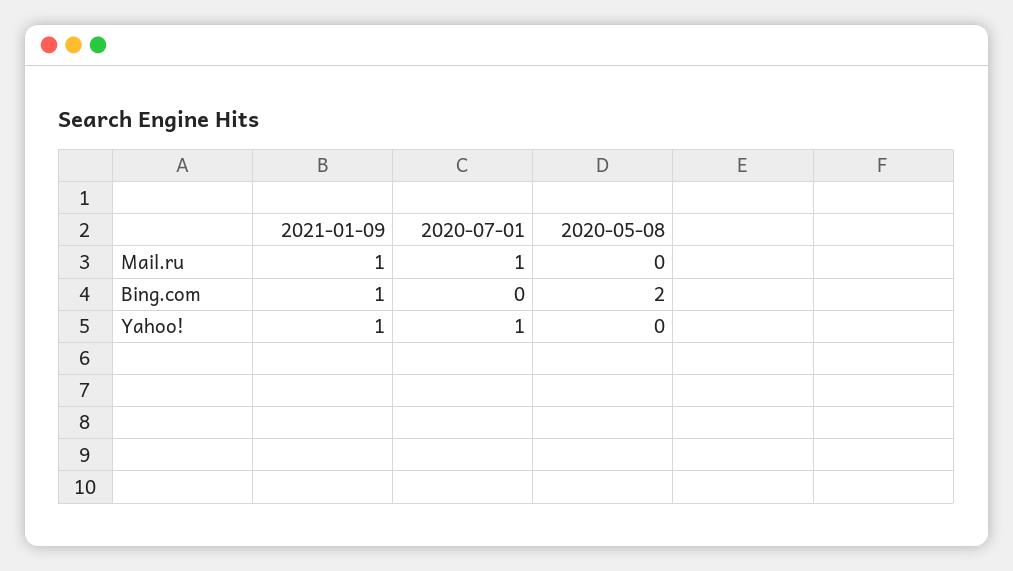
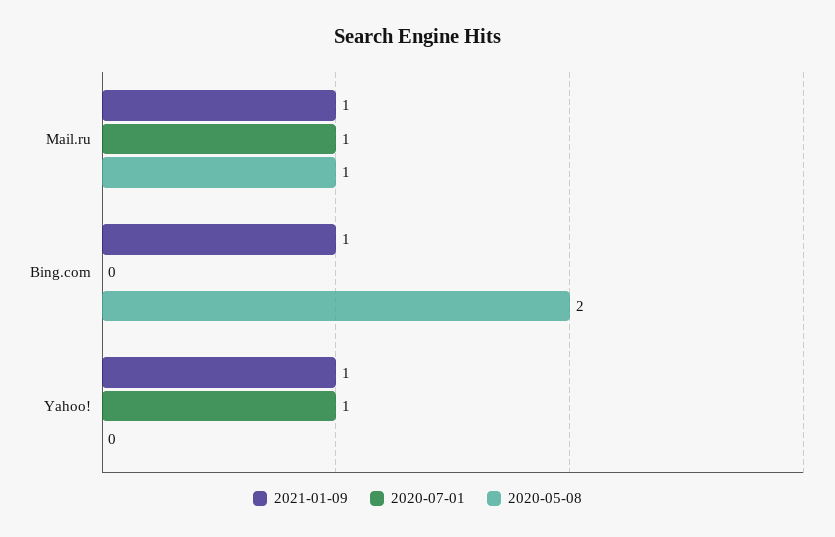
2020-05-08, Mail.ru: 0 -> 1

